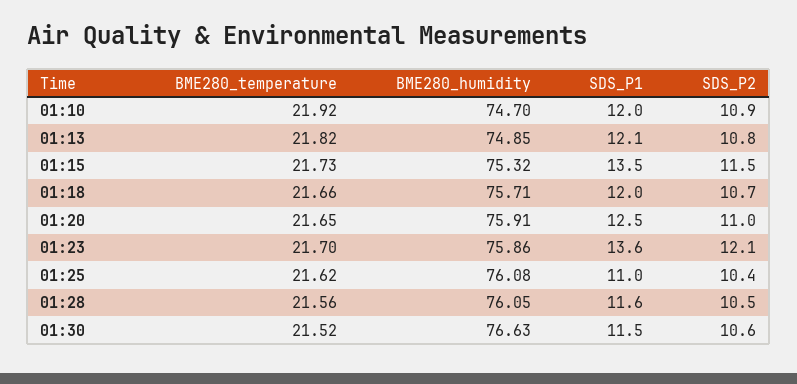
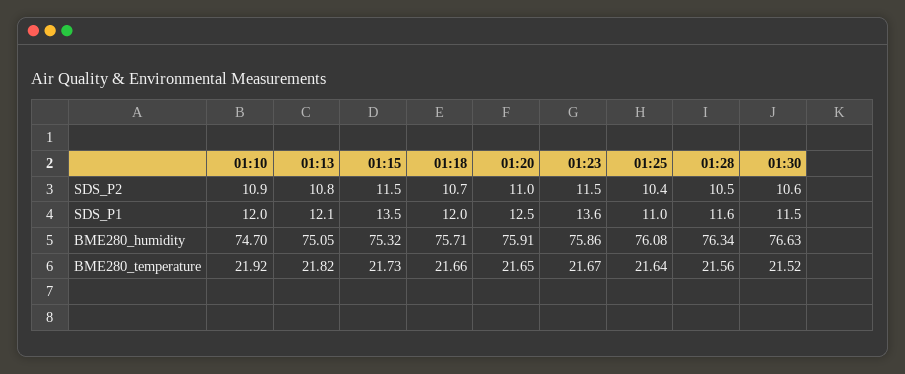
BME280_humidity, 01:13: 74.85 -> 75.05
BME280_temperature, 01:23: 21.7 -> 21.67
SDS_P2, 01:23: 12.1 -> 11.5
BME280_temperature, 01:25: 21.62 -> 21.64
BME280_humidity, 01:28: 76.05 -> 76.34

